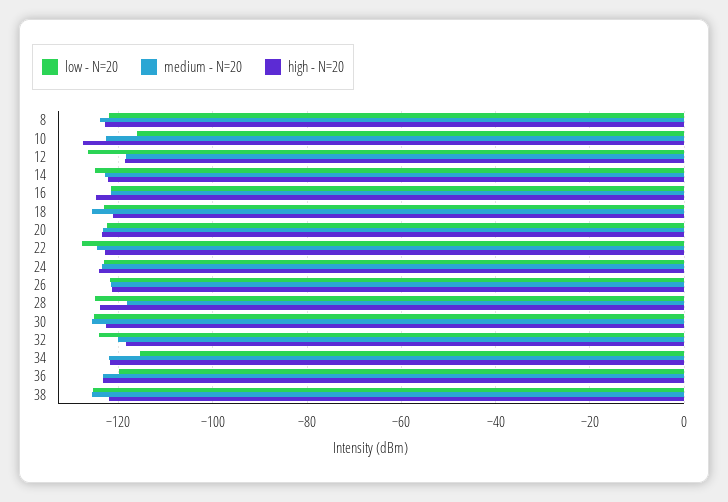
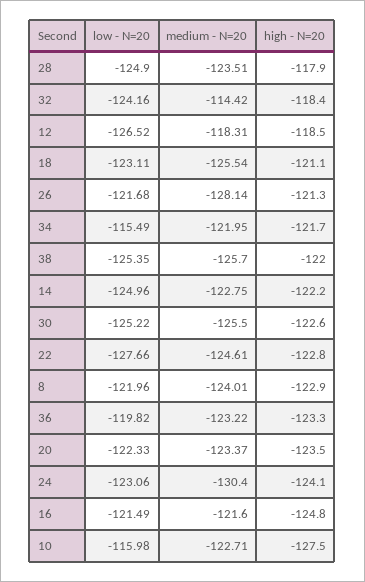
medium - N=20, 24: -124 -> -130.4
medium - N=20, 26: -122 -> -128.14
medium - N=20, 28: -118 -> -123.51
high - N=20, 28: -124 -> -117.9
medium - N=20, 32: -120 -> -114.42

